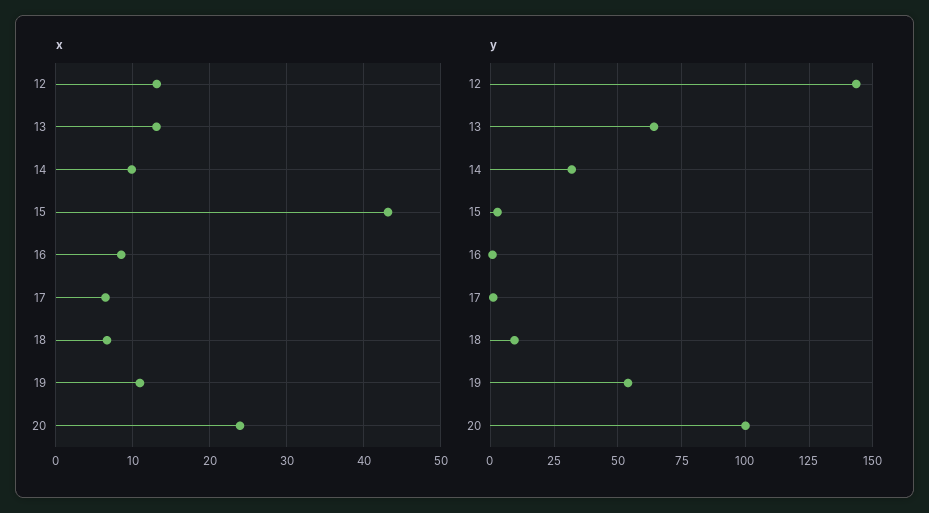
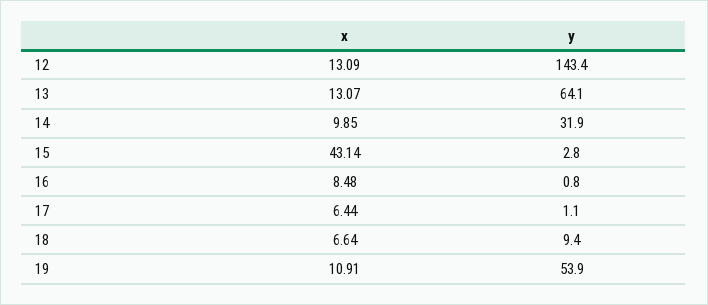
x, 20: 24 -> none
y, 20: 100 -> none

